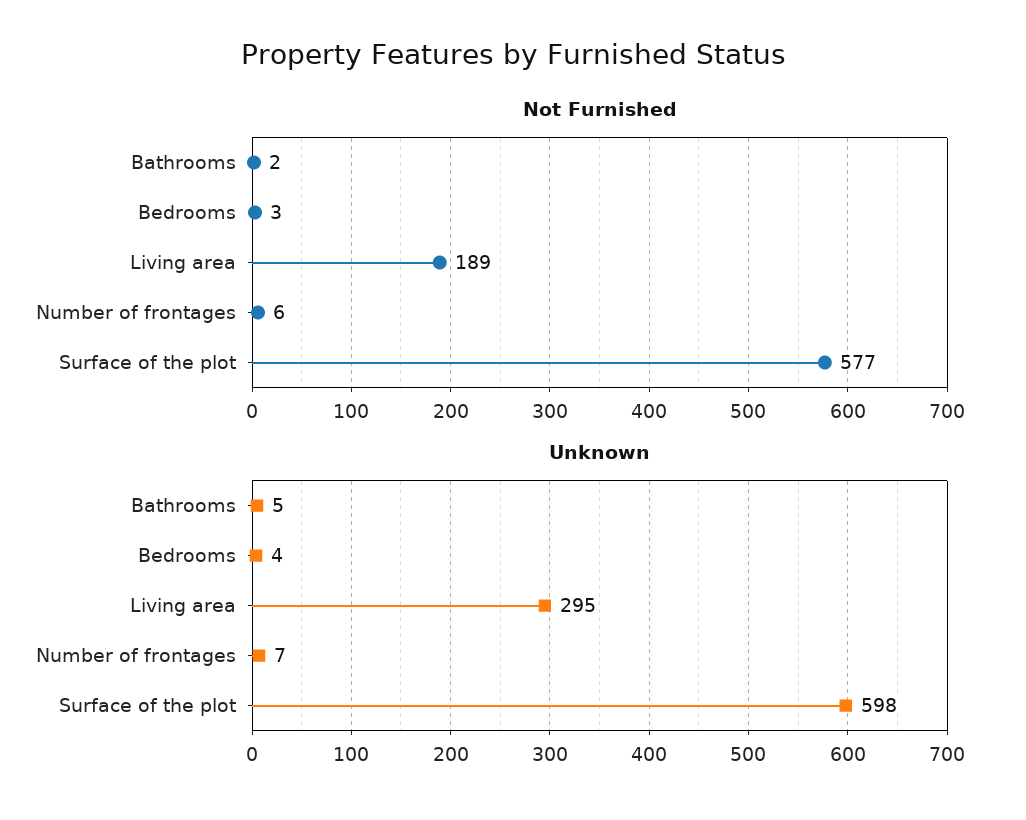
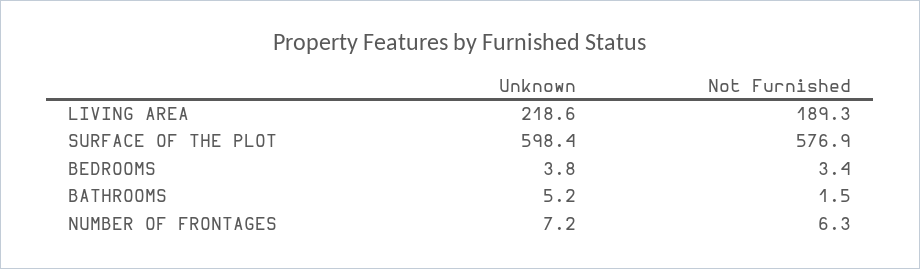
Unknown, Living area: 295 -> 218.6

